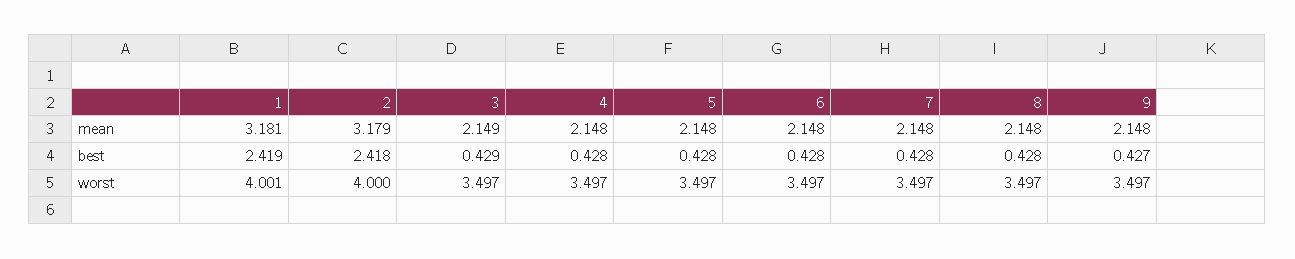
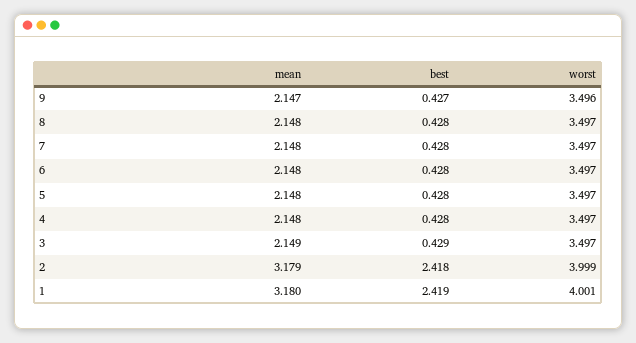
1, mean: 3.181 -> 3.18
9, mean: 2.148 -> 2.147
2, worst: 4 -> 3.999
9, worst: 3.497 -> 3.496

